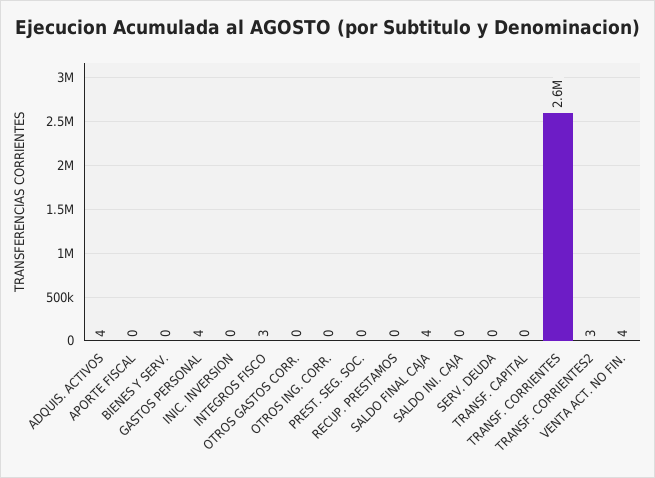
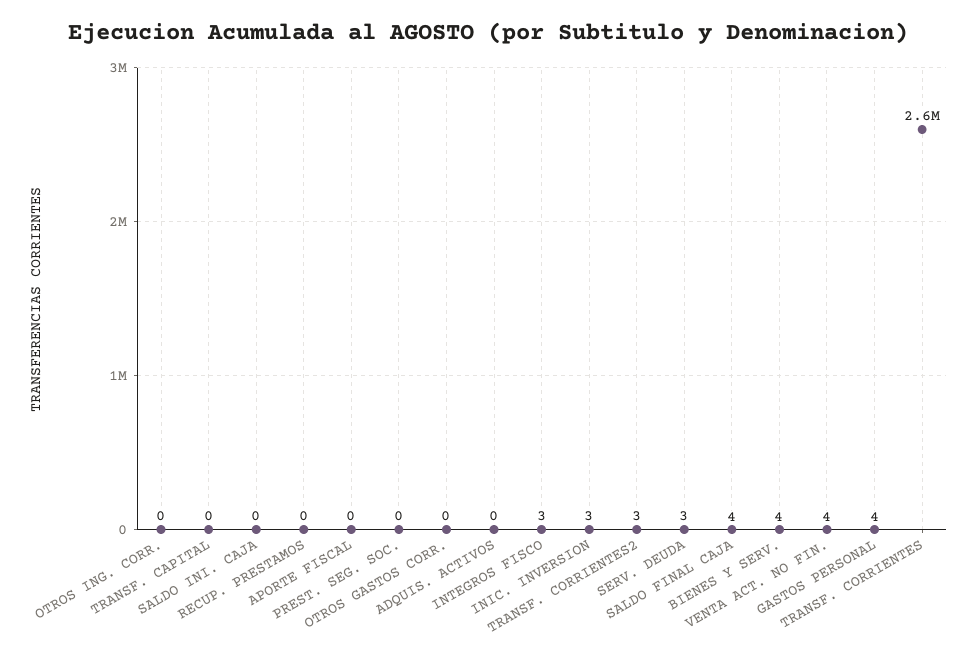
ADQUIS. ACTIVOS: 4 -> 0
BIENES Y SERV.: 0 -> 4
INIC. INVERSION: 0 -> 3
SERV. DEUDA: 0 -> 3

